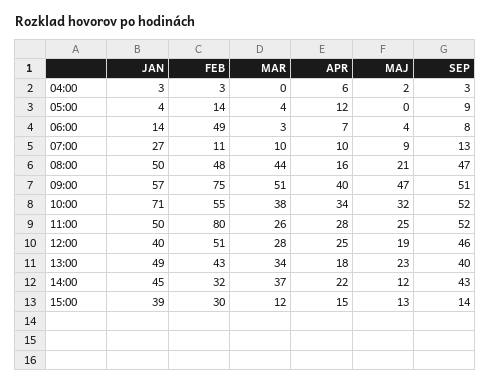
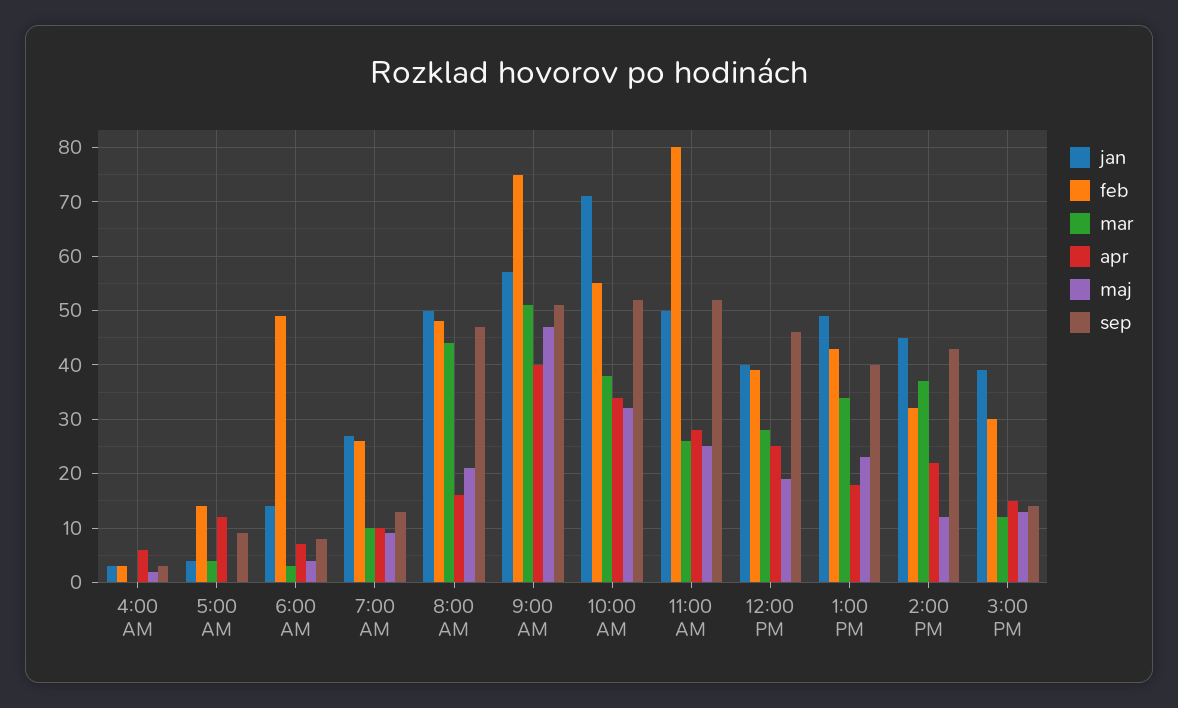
FEB, 07:00: 11 -> 25
FEB, 12:00: 51 -> 40

